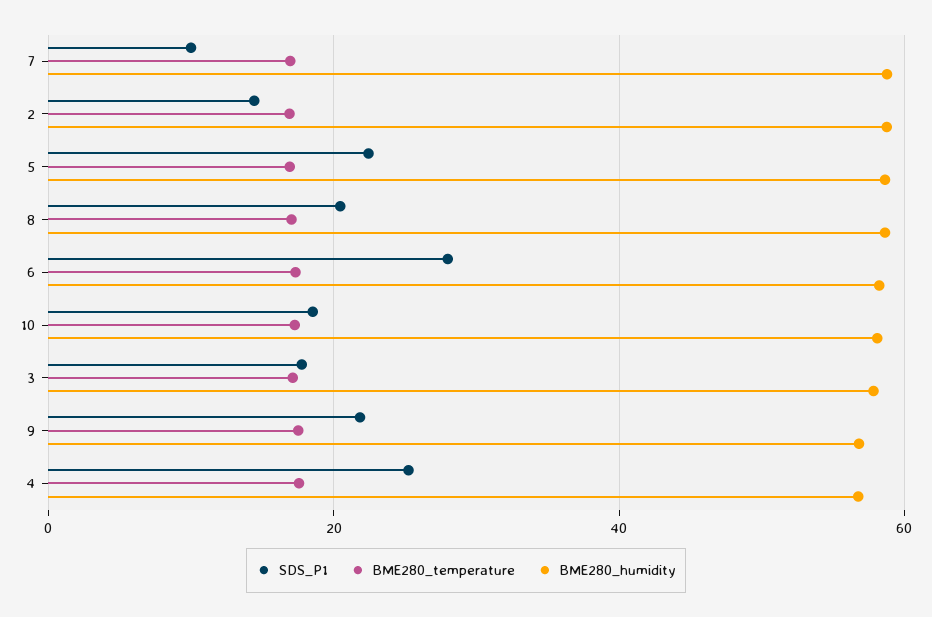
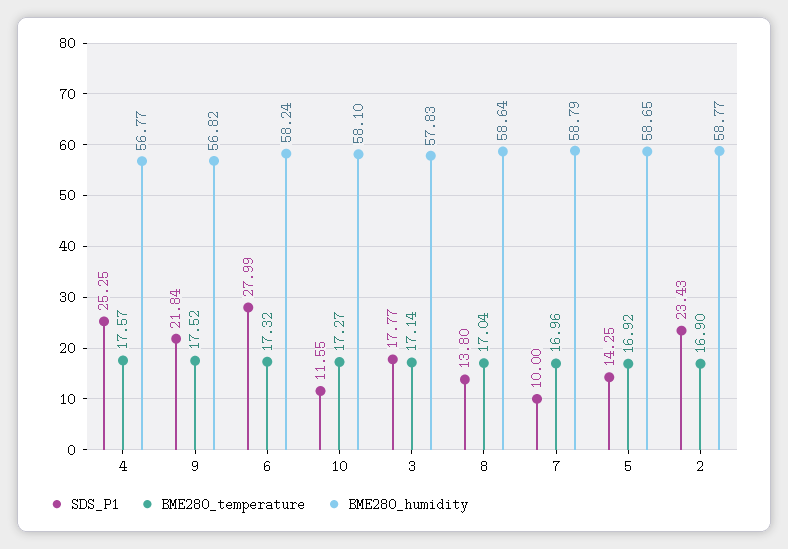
SDS_P1, 2: 14 -> 23.43
SDS_P1, 5: 22 -> 14.25
SDS_P1, 8: 20 -> 13.8
SDS_P1, 10: 18 -> 11.55

